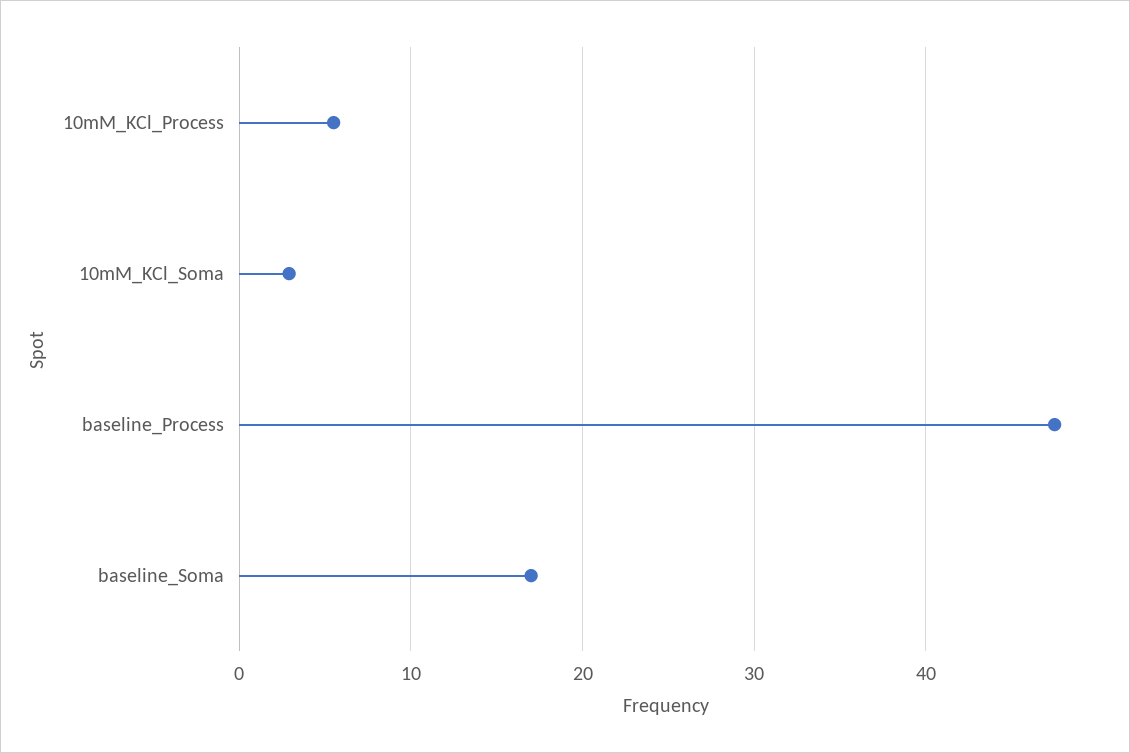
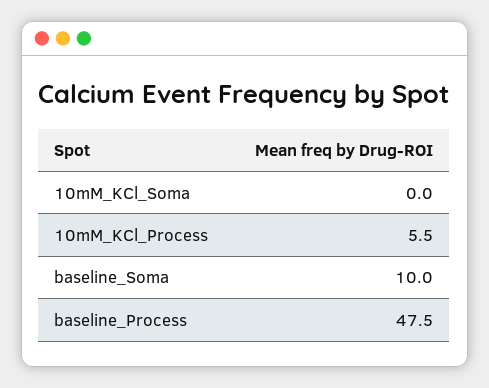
10mM_KCl_Soma: 3 -> 0
baseline_Soma: 17 -> 10

